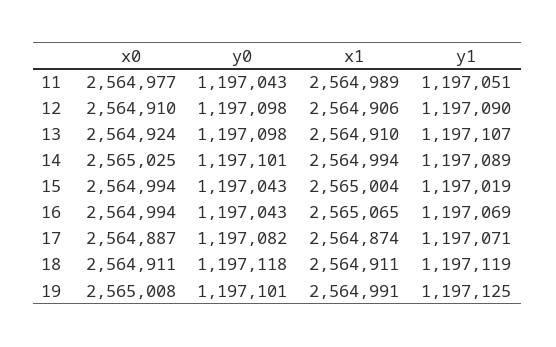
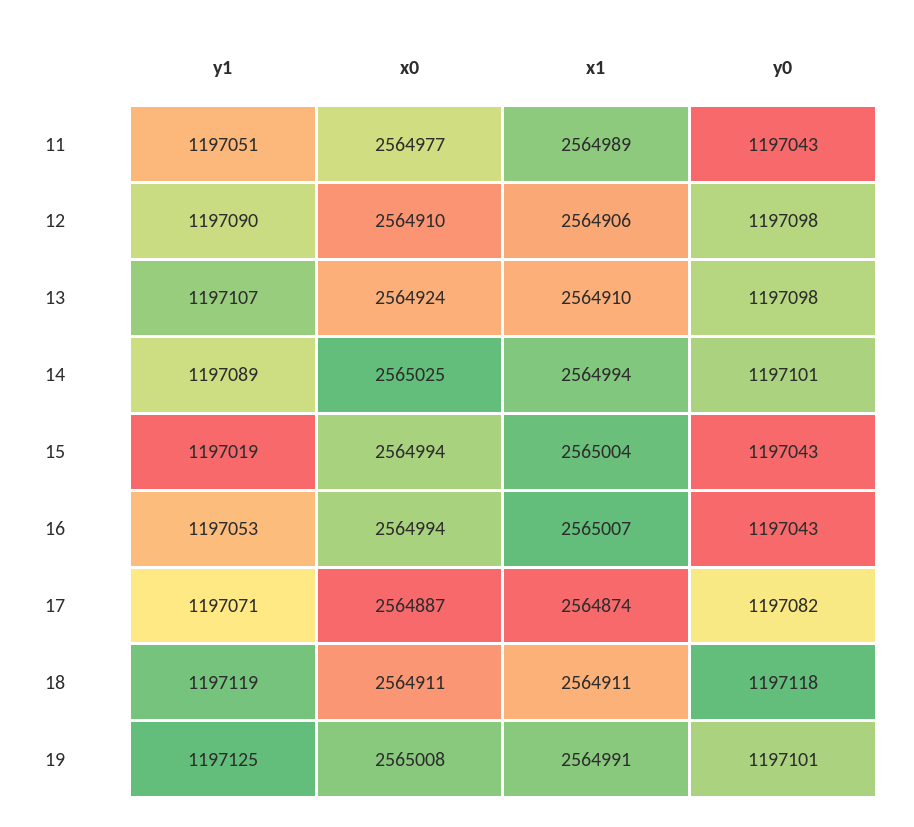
x1, 16: 2565065 -> 2565007
y1, 16: 1197069 -> 1197053

